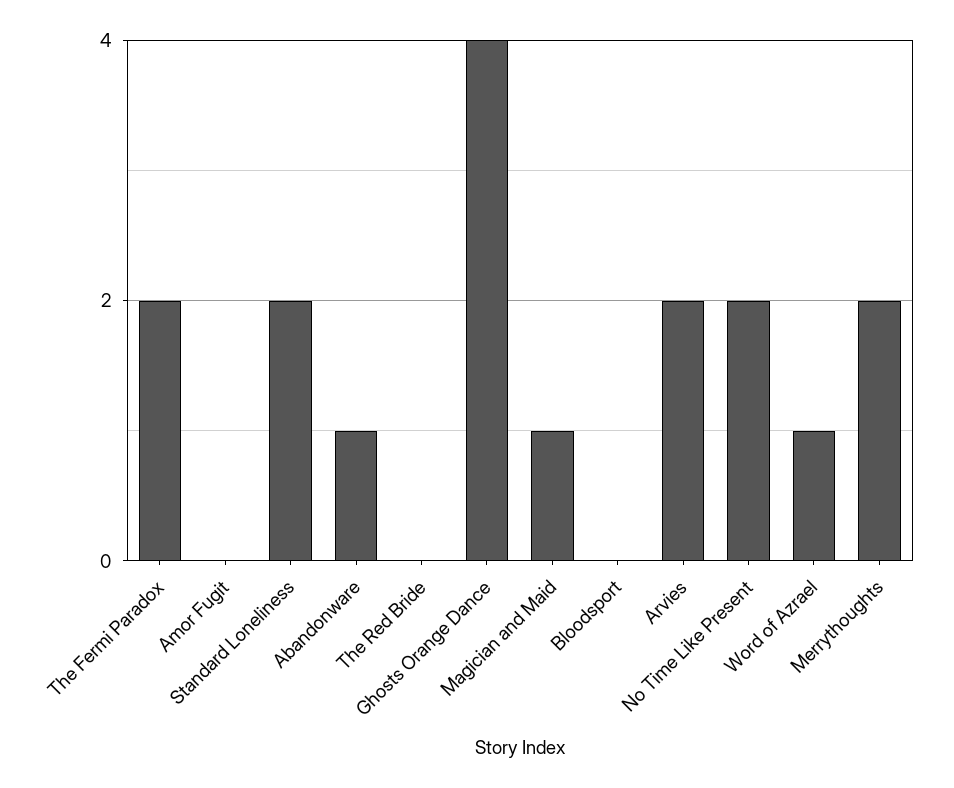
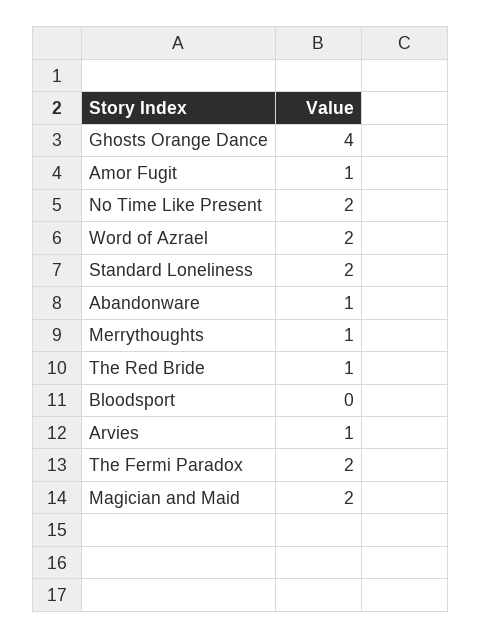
Amor Fugit: 0 -> 1
The Red Bride: 0 -> 1
Magician and Maid: 1 -> 2
Arvies: 2 -> 1
Word of Azrael: 1 -> 2
Merrythoughts: 2 -> 1

